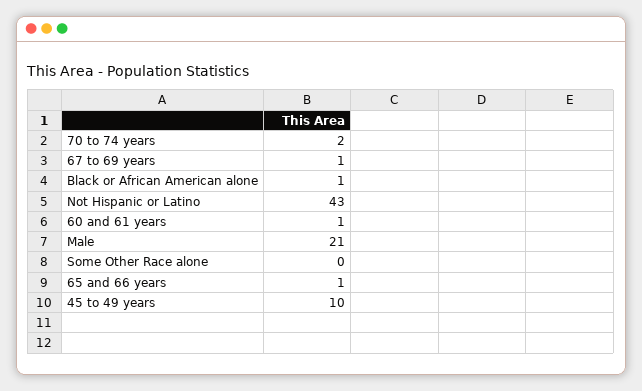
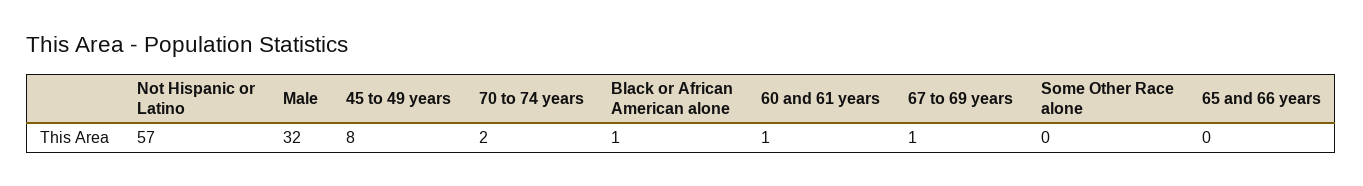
Not Hispanic or Latino: 43 -> 57
Male: 21 -> 32
65 and 66 years: 1 -> 0
45 to 49 years: 10 -> 8

